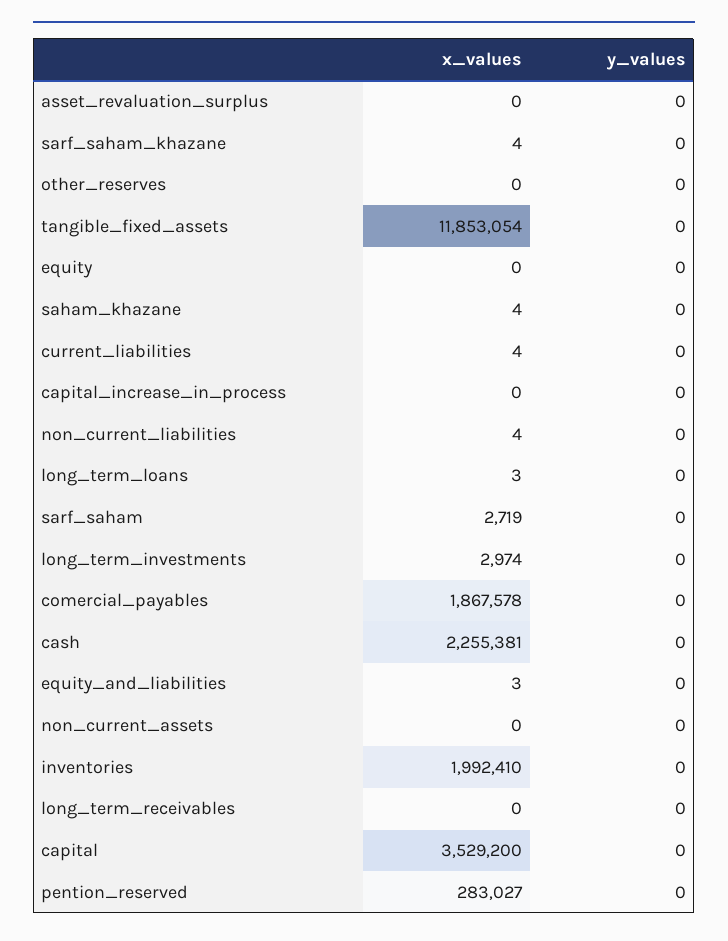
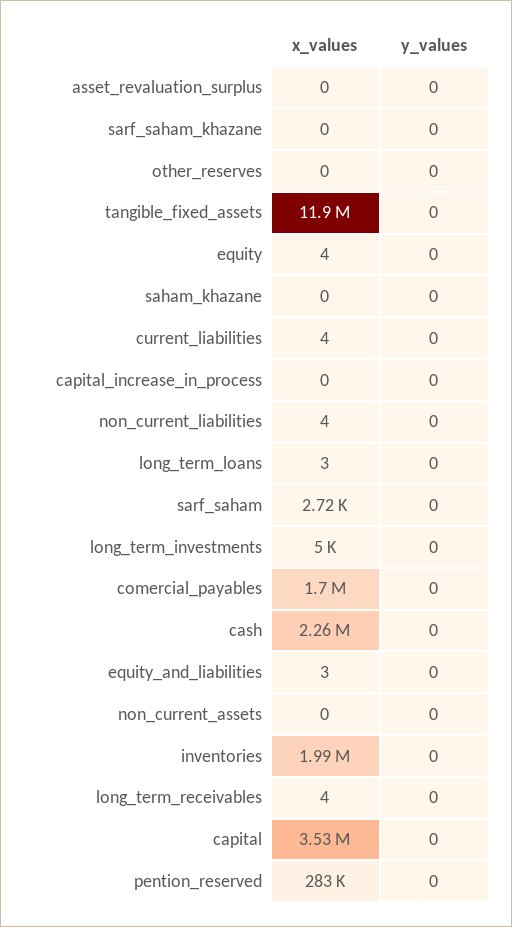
x_values, sarf_saham_khazane: 4 -> 0
x_values, equity: 0 -> 4
x_values, saham_khazane: 4 -> 0
x_values, long_term_investments: 2974 -> 5000
x_values, comercial_payables: 1867578 -> 1700000
x_values, long_term_receivables: 0 -> 4

